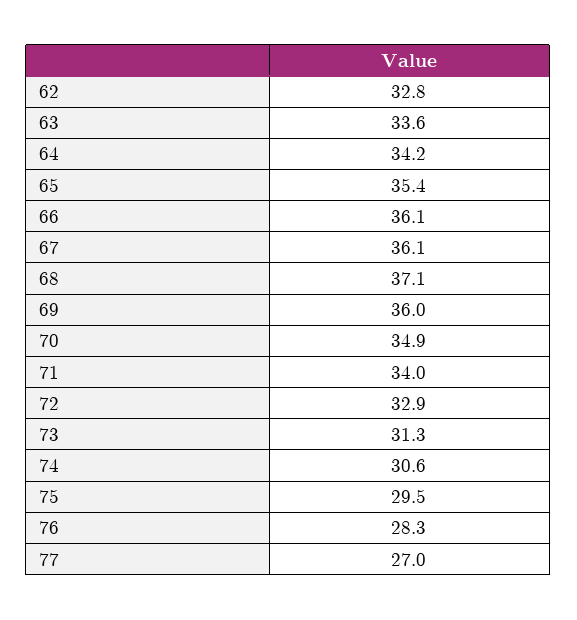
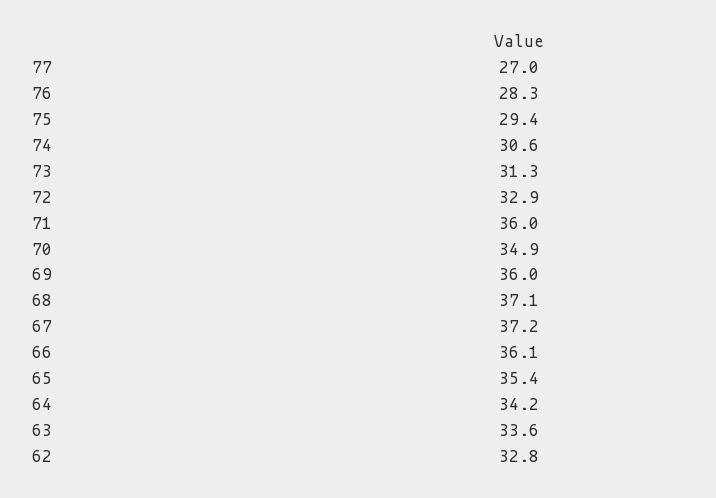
67: 36.1 -> 37.2
71: 34 -> 36
75: 29.5 -> 29.4

